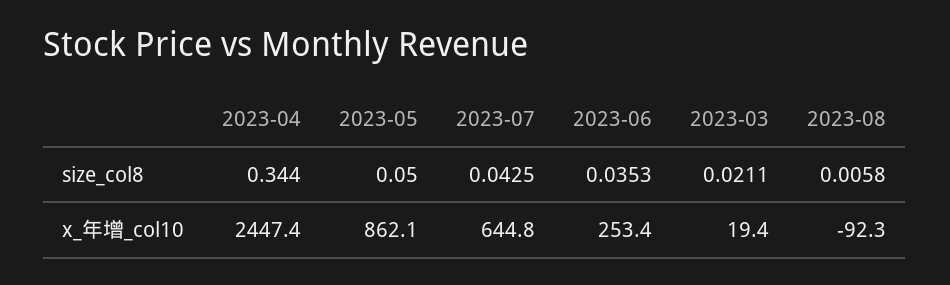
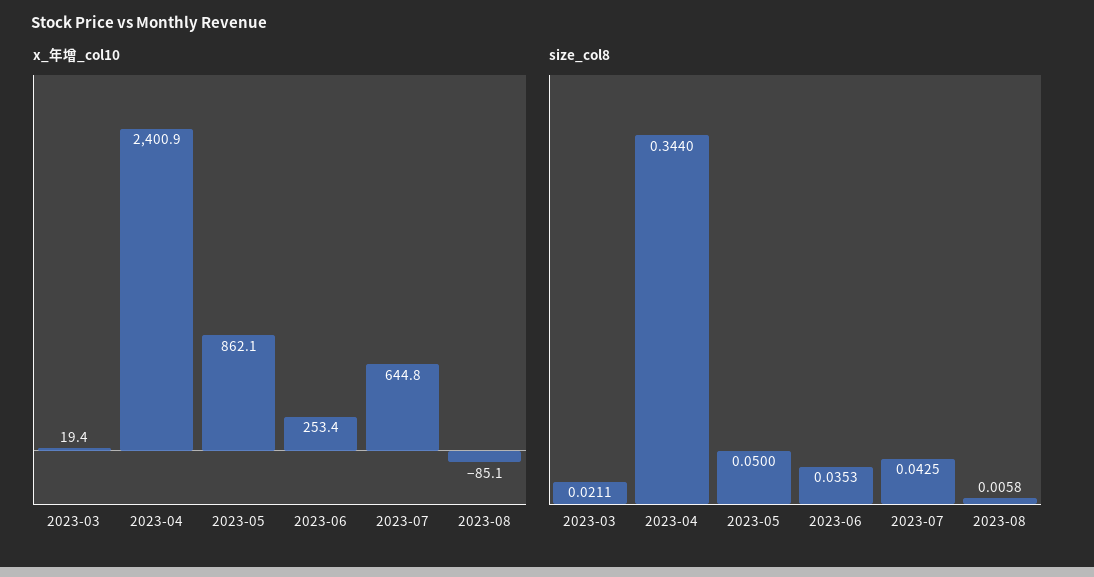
x_年增_col10, 2023-04: 2447.4 -> 2400.9
x_年增_col10, 2023-08: -92.3 -> -85.1

